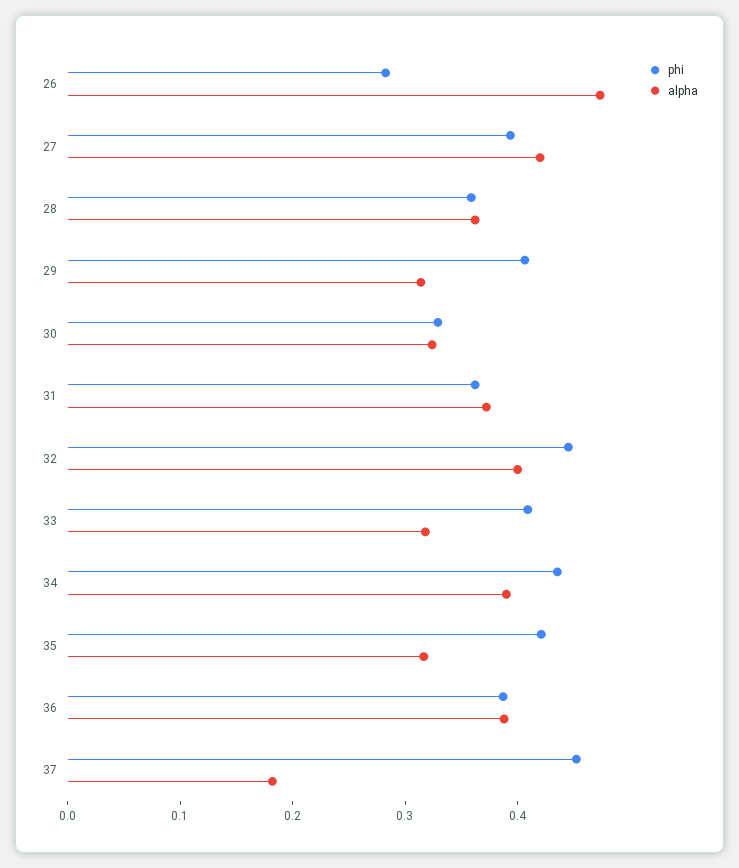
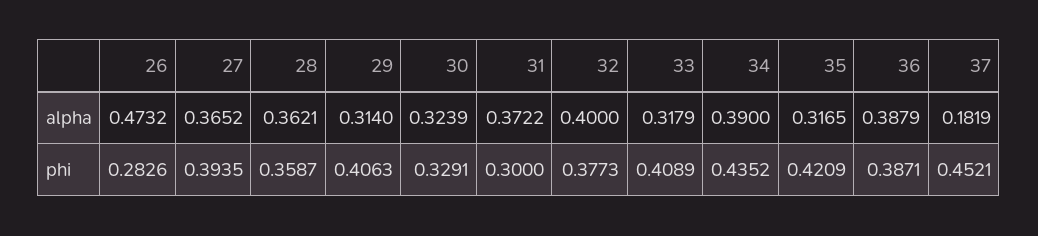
alpha, 27: 0.42 -> 0.3652
phi, 31: 0.36 -> 0.3
phi, 32: 0.44 -> 0.3773

